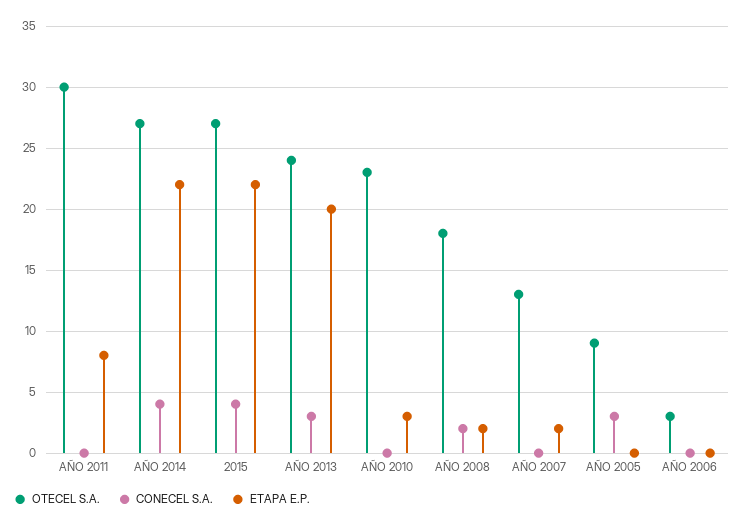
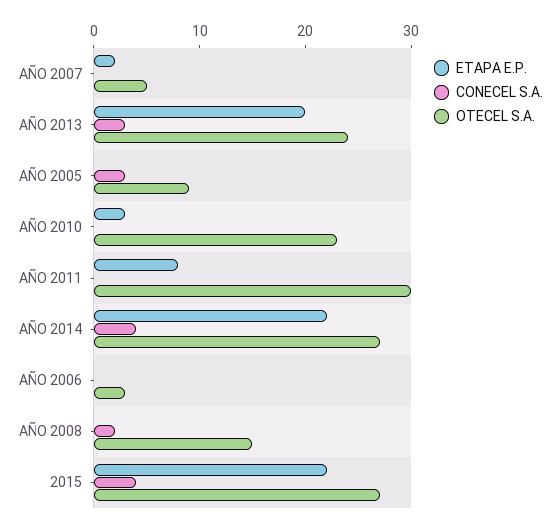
OTECEL S.A., AÑO 2008: 18 -> 15
ETAPA E.P., AÑO 2008: 2 -> 0
OTECEL S.A., AÑO 2007: 13 -> 5

